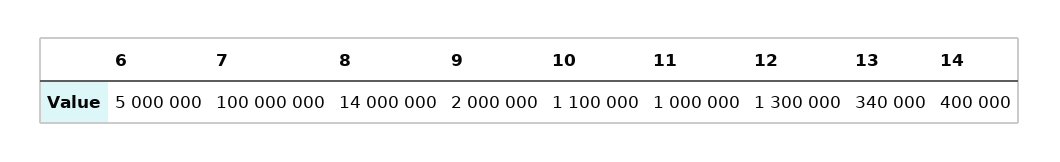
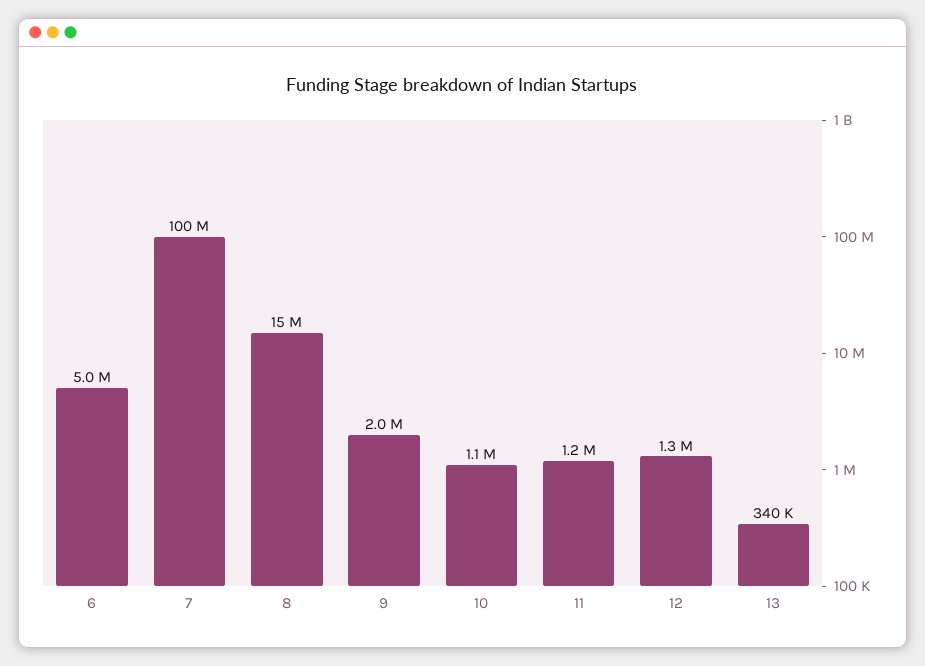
8: 14000000 -> 15000000
11: 1000000 -> 1200000
14: 400000 -> none

